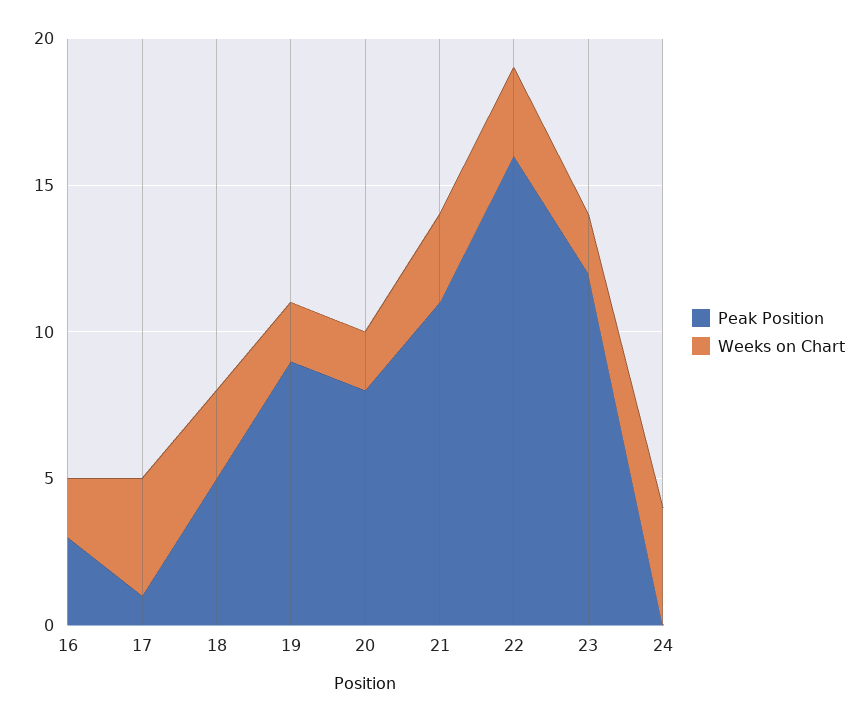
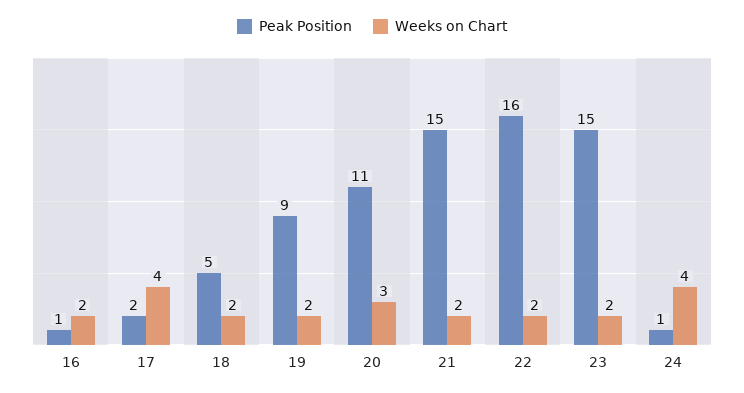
Peak Position, 16: 3 -> 1
Peak Position, 17: 1 -> 2
Weeks on Chart, 18: 3 -> 2
Peak Position, 20: 8 -> 11
Weeks on Chart, 20: 2 -> 3
Peak Position, 21: 11 -> 15
Weeks on Chart, 21: 3 -> 2
Weeks on Chart, 22: 3 -> 2
Peak Position, 23: 12 -> 15
Peak Position, 24: 0 -> 1

